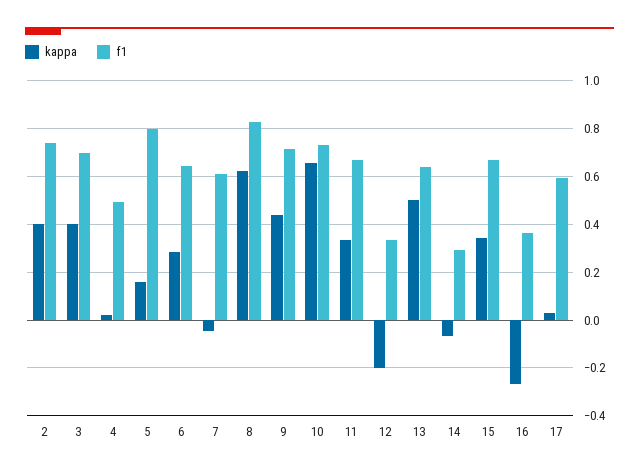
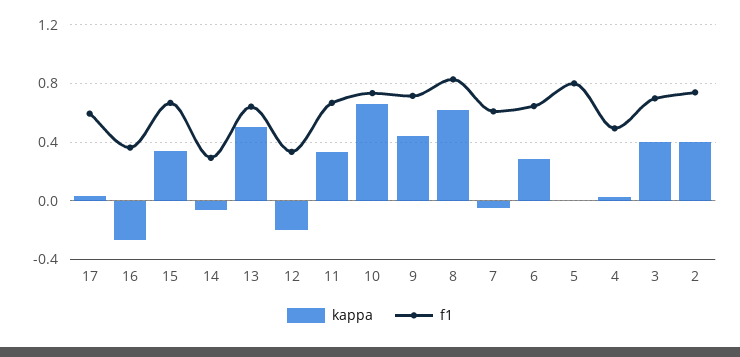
kappa, 5: 0.15 -> 0

